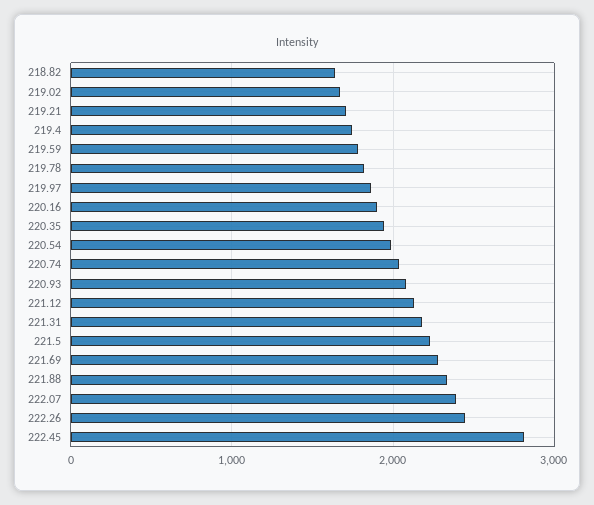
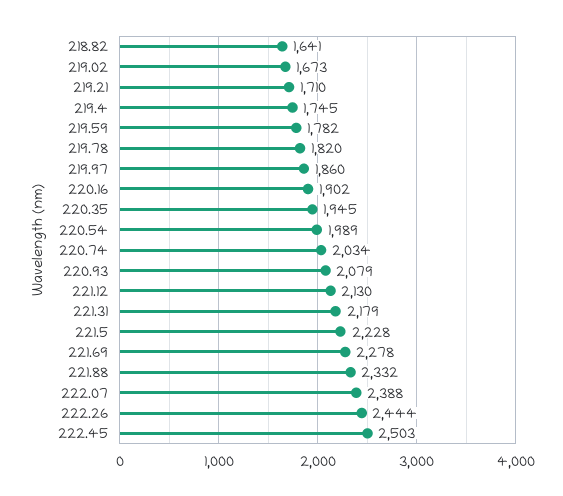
222.45: 2800 -> 2503

